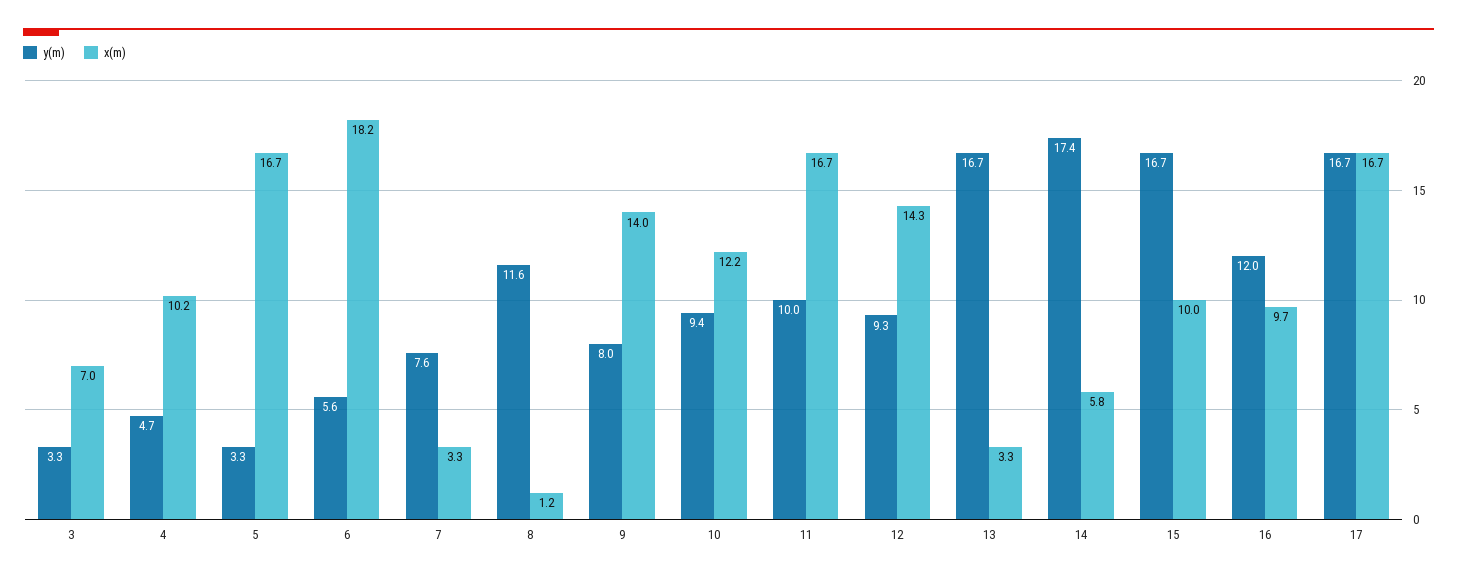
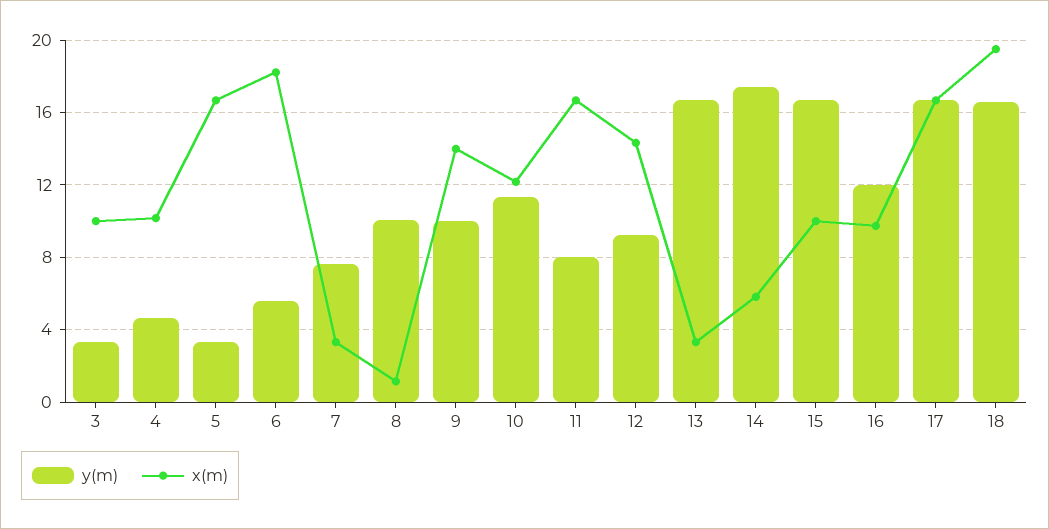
x(m), 3: 7 -> 10
y(m), 8: 11.6 -> 10
y(m), 9: 8 -> 10
y(m), 10: 9.4 -> 11.5
y(m), 11: 10 -> 8
y(m), 18: none -> 16.5
x(m), 18: none -> 19.5

